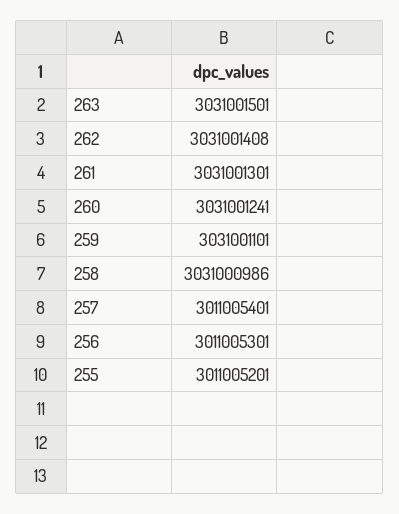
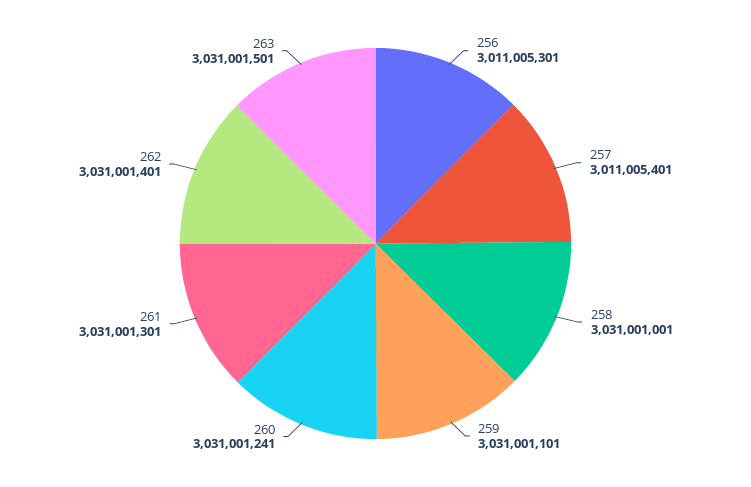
262: 3031001408 -> 3031001401
258: 3031000986 -> 3031001001
255: 3011005201 -> none

